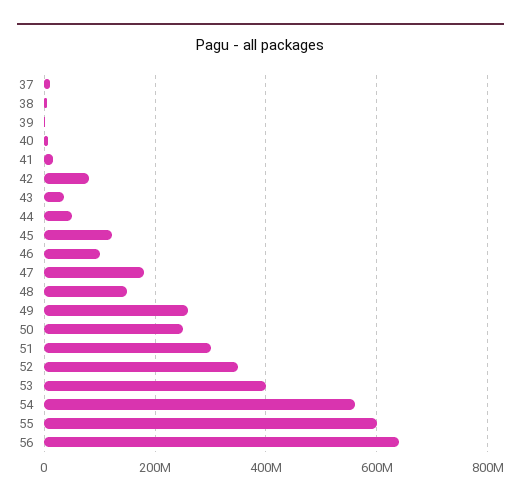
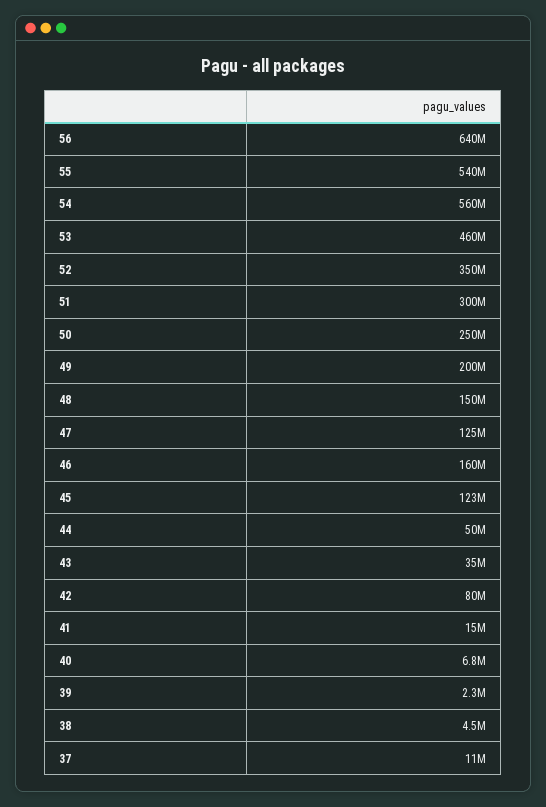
46: 100000000 -> 160000000
47: 180000000 -> 125000000
49: 260000000 -> 200000000
53: 400000000 -> 460000000
55: 600000000 -> 540000000

